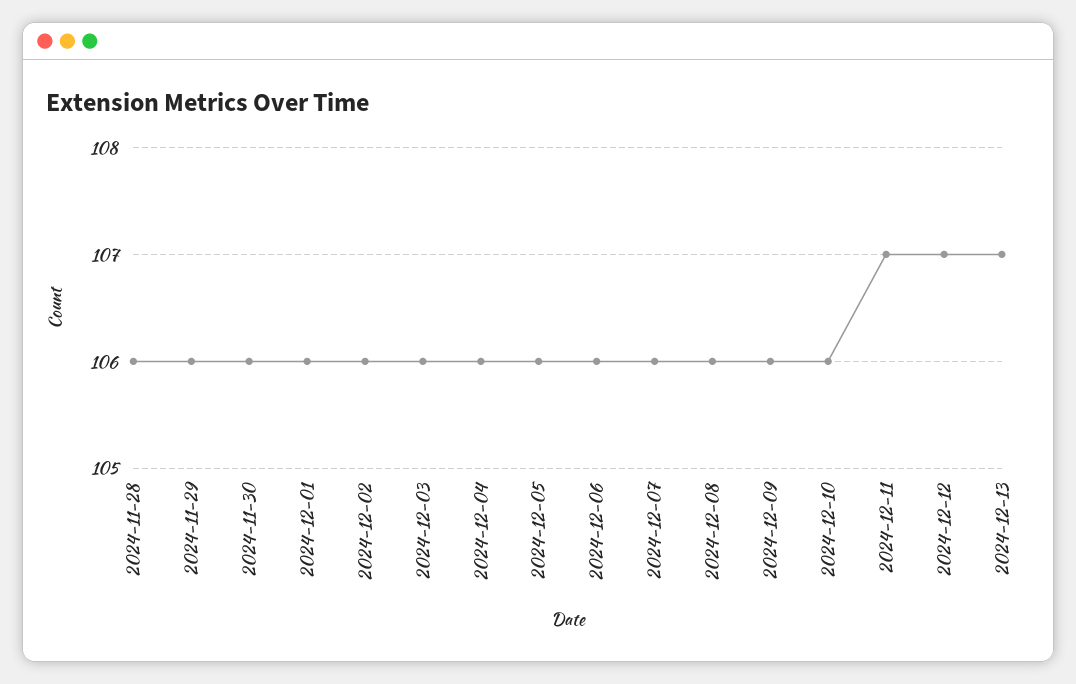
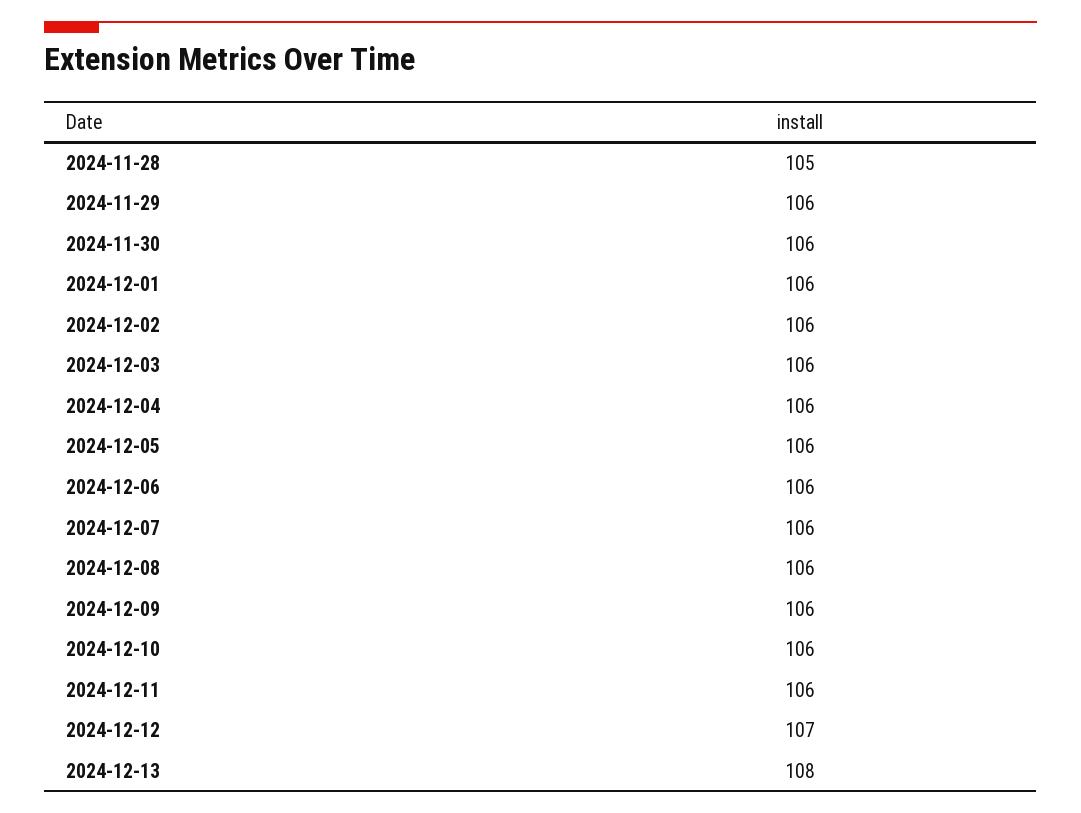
2024-11-28: 106 -> 105
2024-12-11: 107 -> 106
2024-12-13: 107 -> 108

